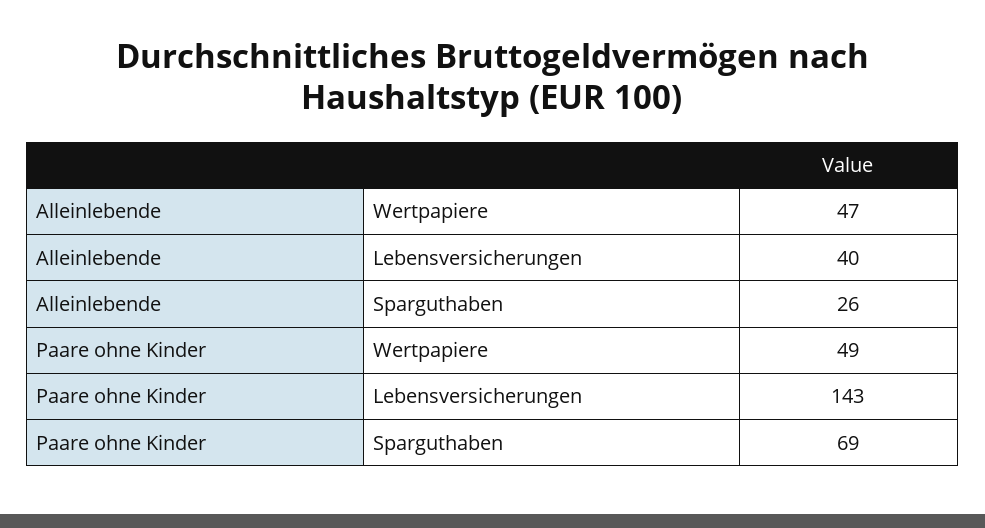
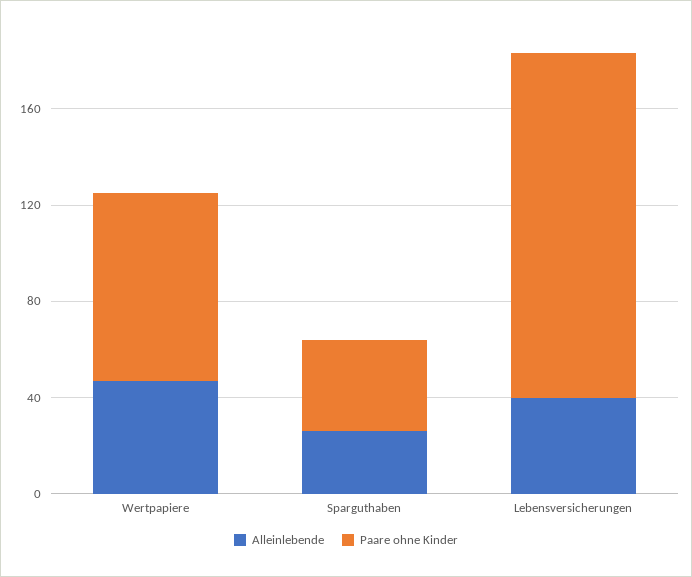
Paare ohne Kinder, Wertpapiere: 49 -> 80
Paare ohne Kinder, Sparguthaben: 69 -> 40

